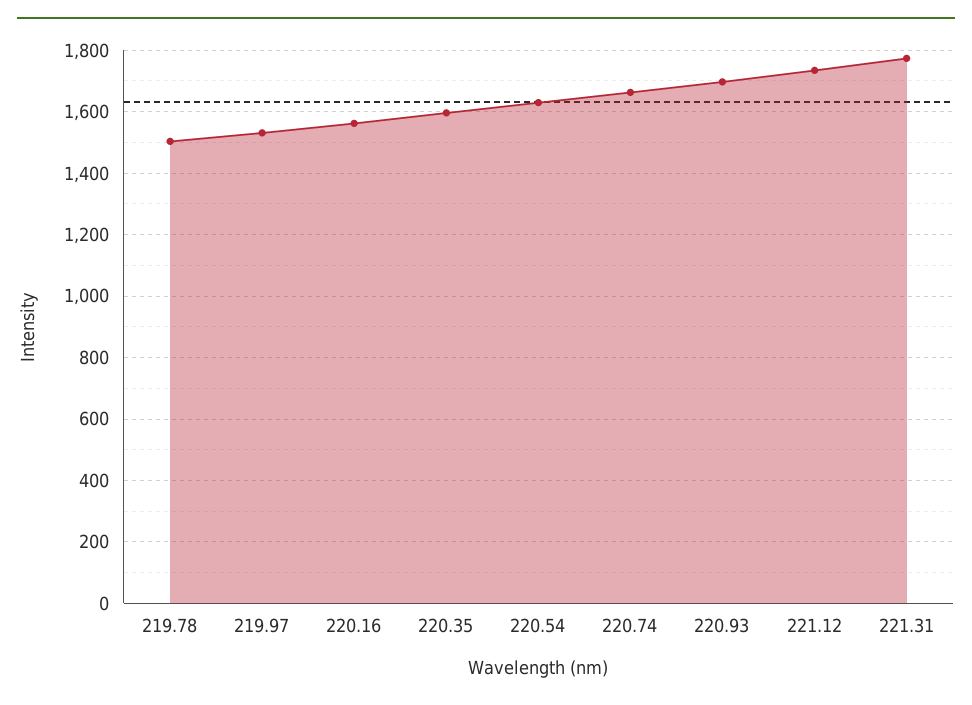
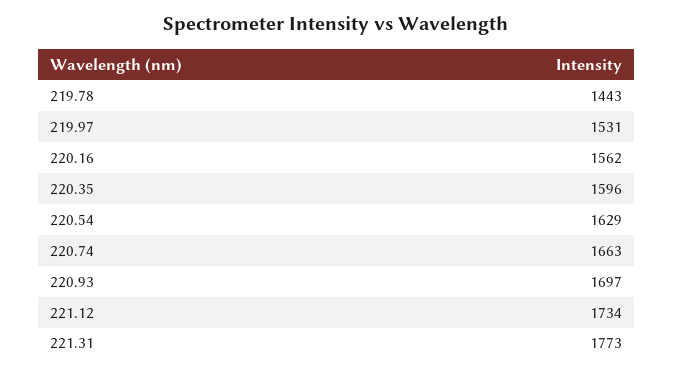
219.78: 1500 -> 1443

